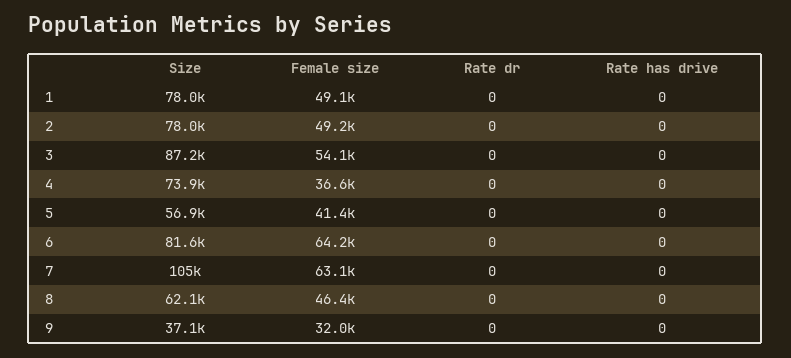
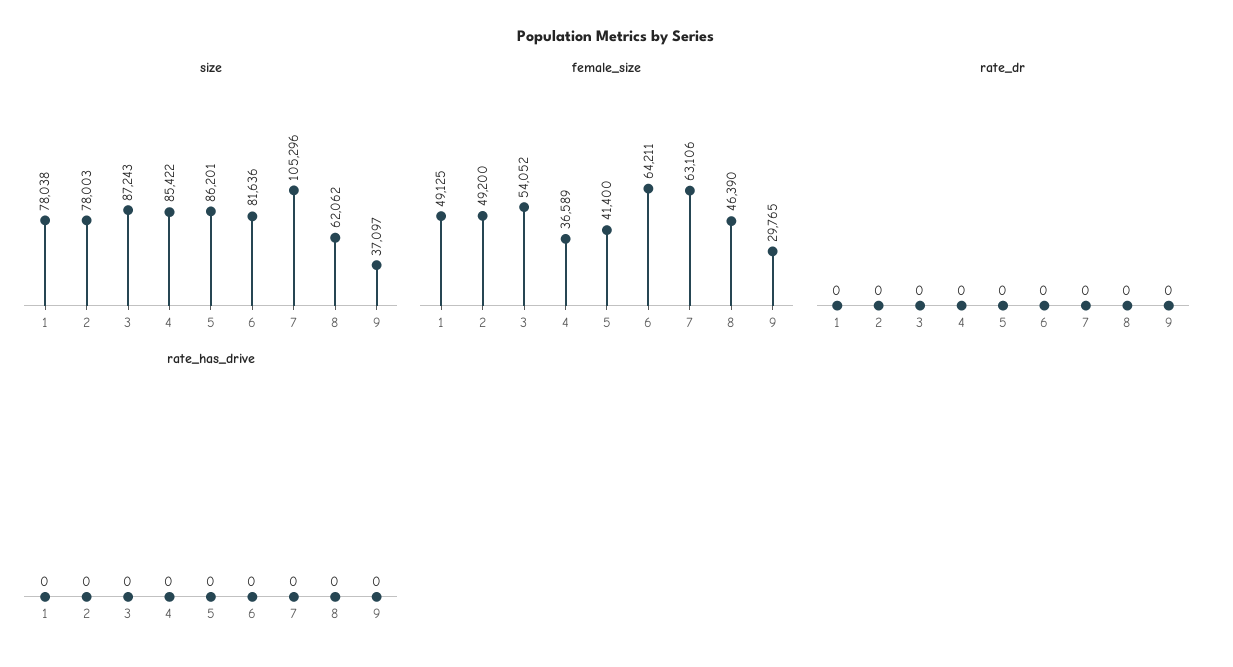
Size, 4: 73900 -> 85422
Size, 5: 56900 -> 86201
Female size, 9: 32000 -> 29765

